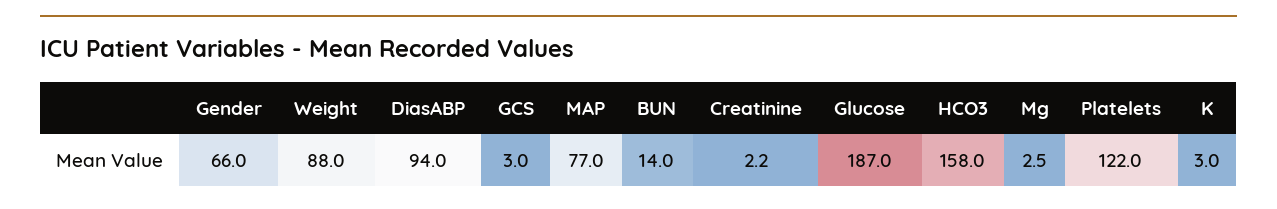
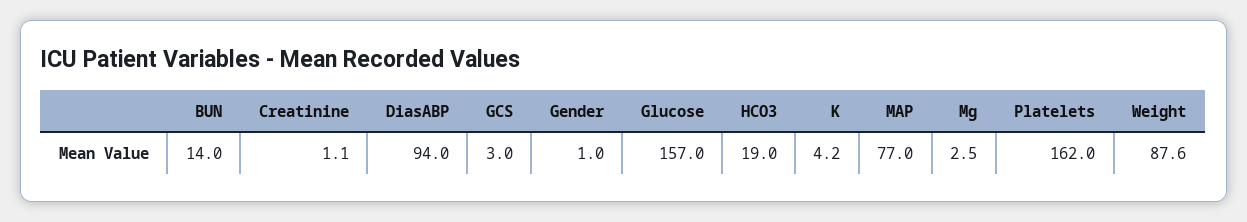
Gender: 66 -> 1
Weight: 88 -> 87.6
Creatinine: 2.2 -> 1.1
Glucose: 187 -> 157
HCO3: 158 -> 19
Platelets: 122 -> 162
K: 3 -> 4.2

